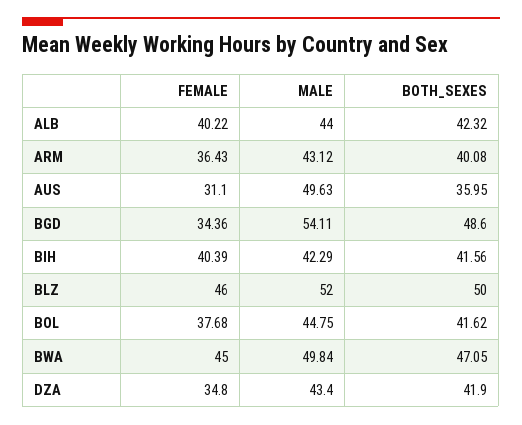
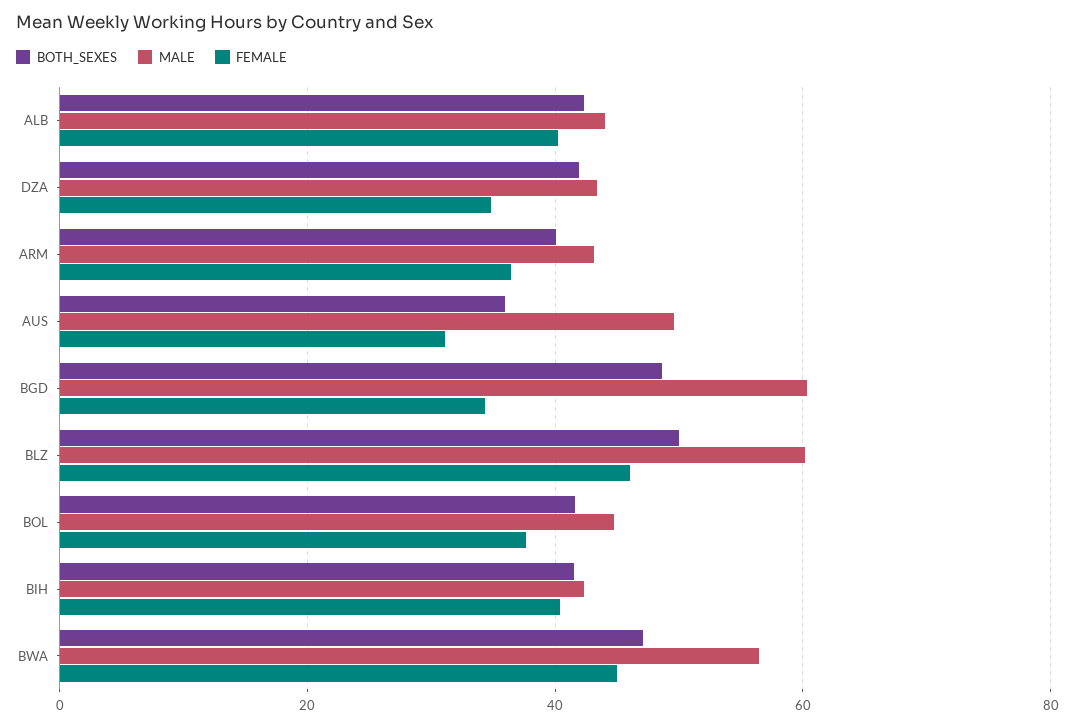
MALE, BGD: 54.11 -> 60
MALE, BLZ: 52 -> 60
MALE, BWA: 49.84 -> 56

